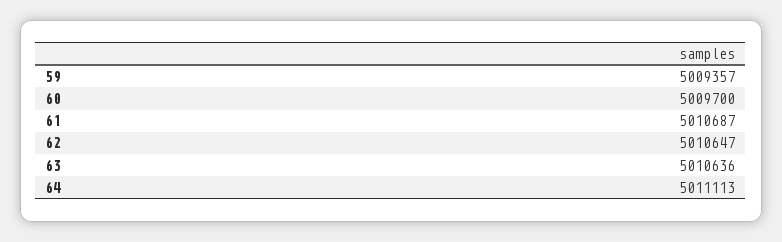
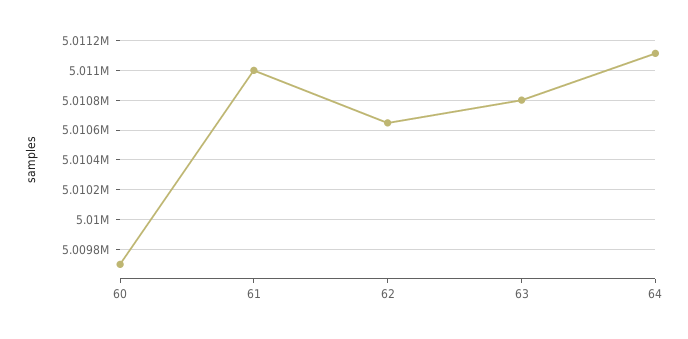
59: 5009357 -> none
61: 5010687 -> 5011000
63: 5010636 -> 5010800

